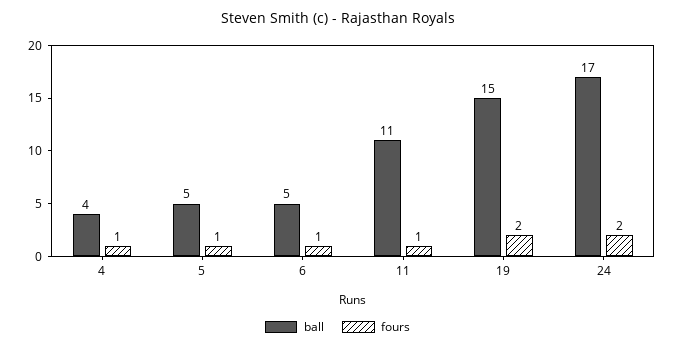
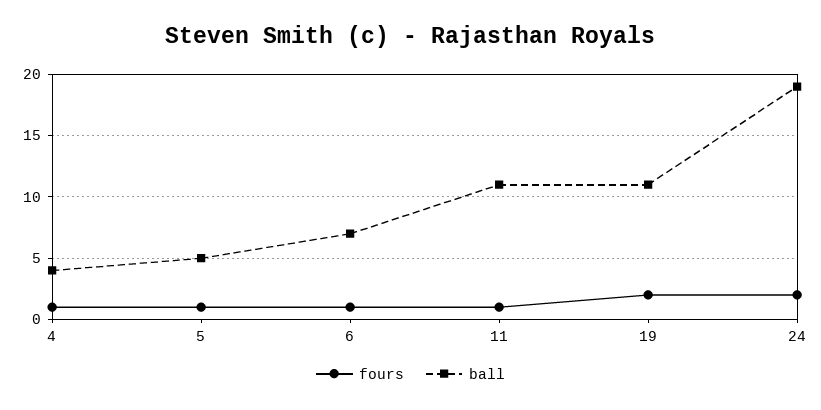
ball, 6: 5 -> 7
ball, 19: 15 -> 11
ball, 24: 17 -> 19

